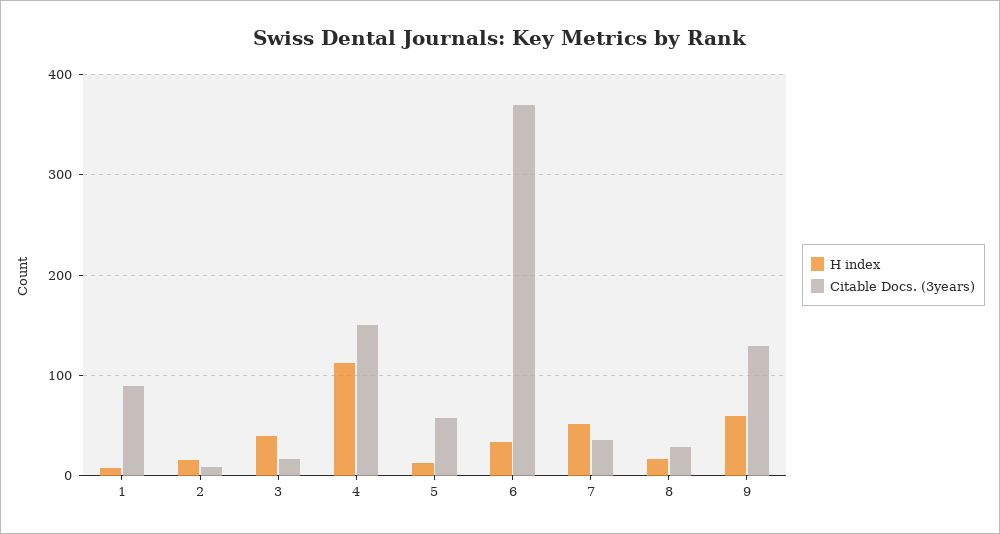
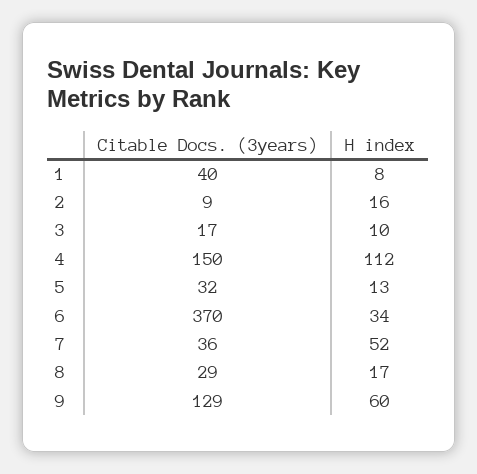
Citable Docs. (3years), 1: 90 -> 40
H index, 3: 40 -> 10
Citable Docs. (3years), 5: 60 -> 32

